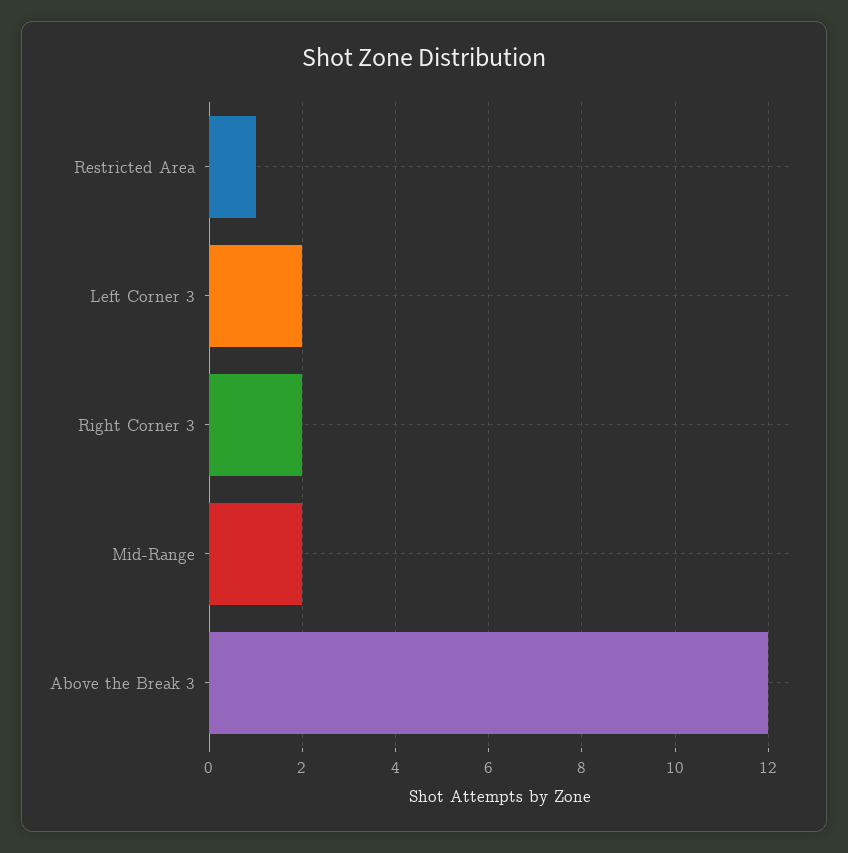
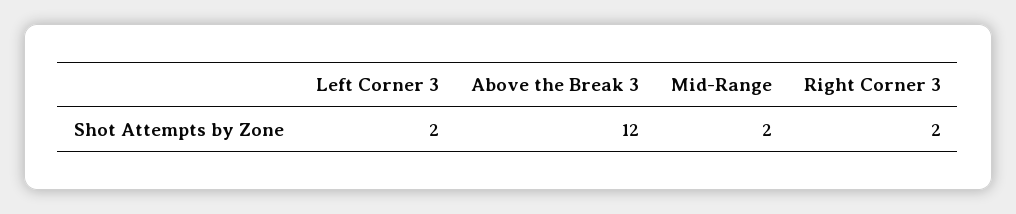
Restricted Area: 1 -> none

